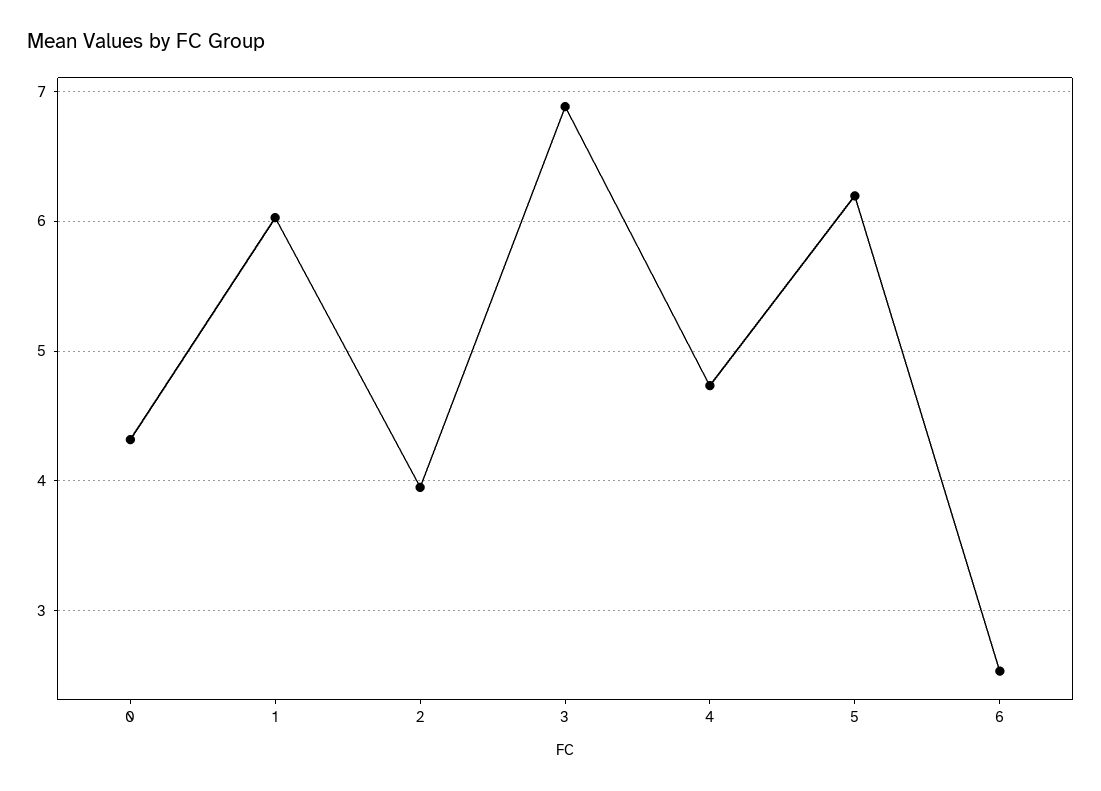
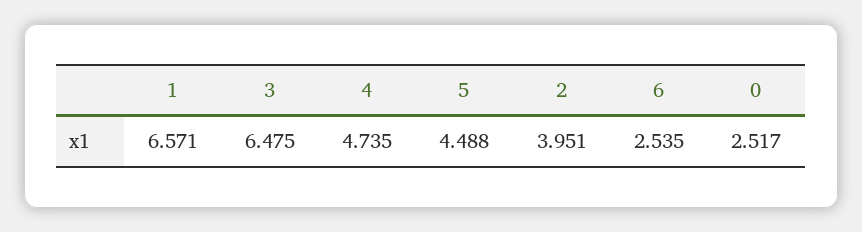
0: 4.3 -> 2.517
1: 6 -> 6.571
3: 6.9 -> 6.475
5: 6.2 -> 4.488

